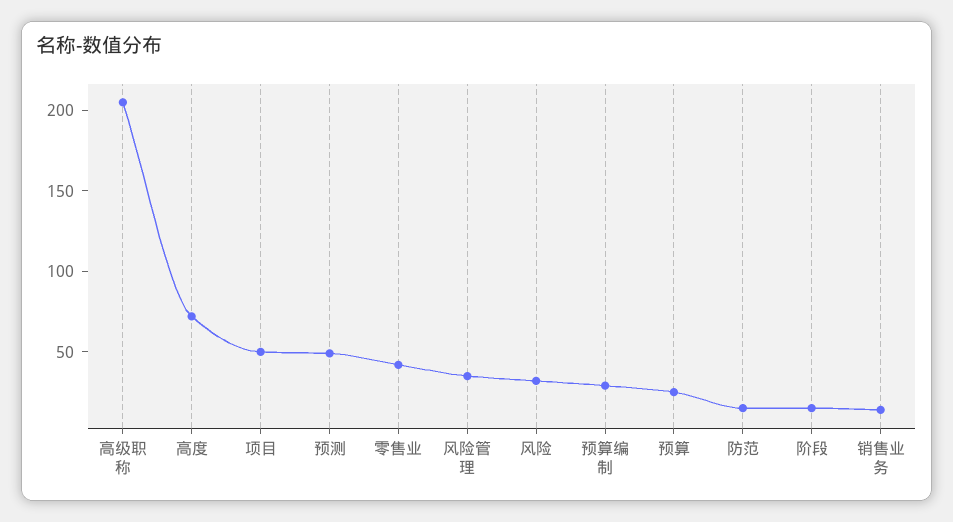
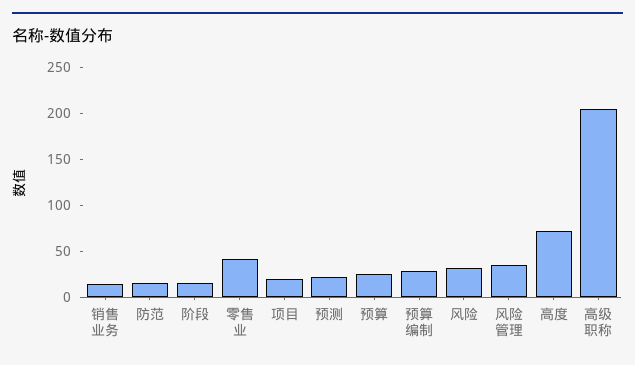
项目: 50 -> 20
预测: 50 -> 20

